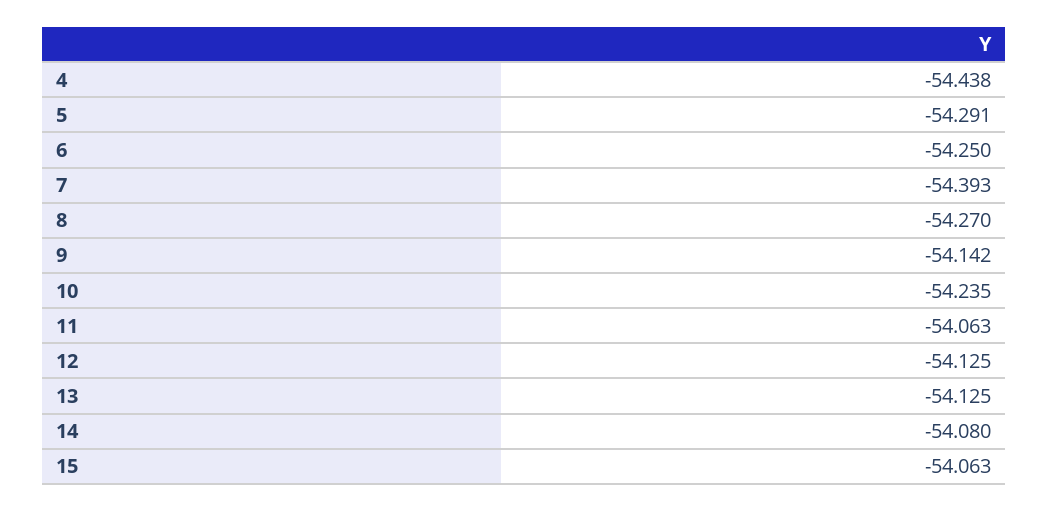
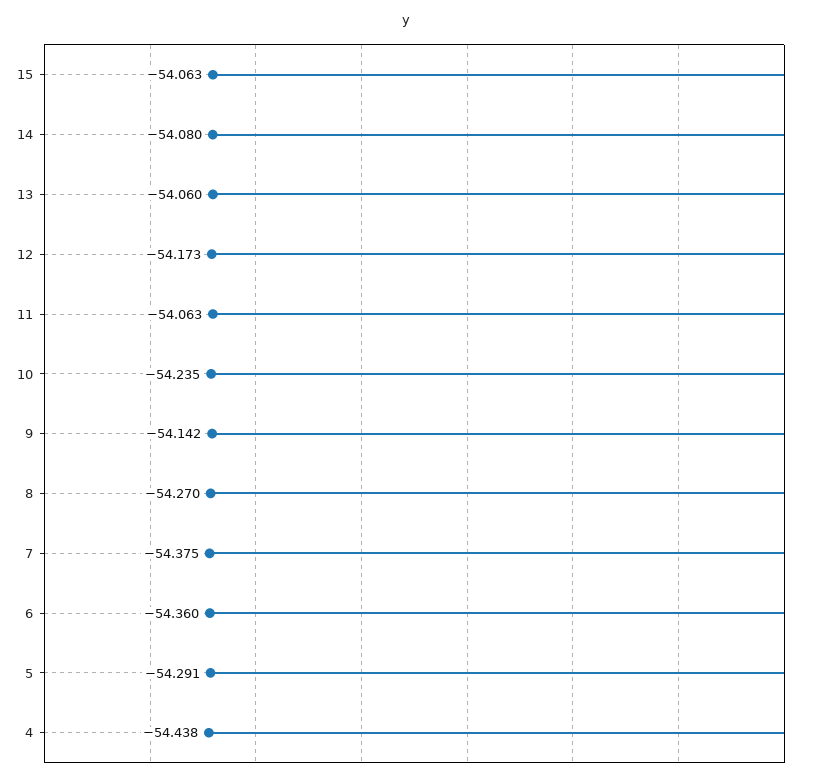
6: -54.25 -> -54.36
7: -54.393 -> -54.375
12: -54.125 -> -54.173
13: -54.125 -> -54.06

